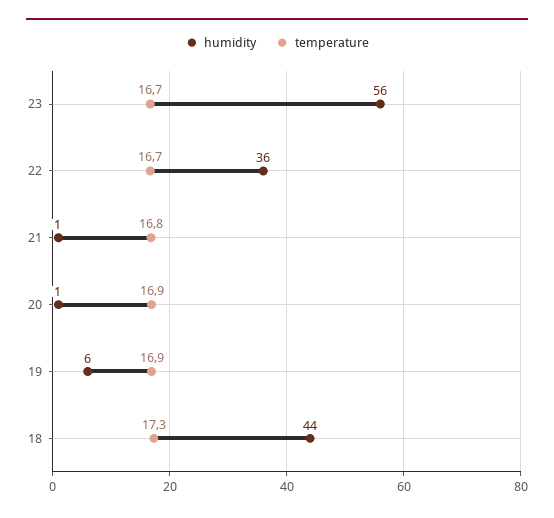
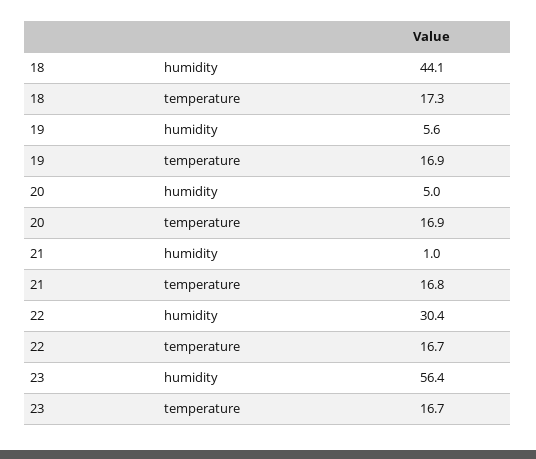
humidity, 22: 36 -> 30.4
humidity, 20: 1 -> 5

